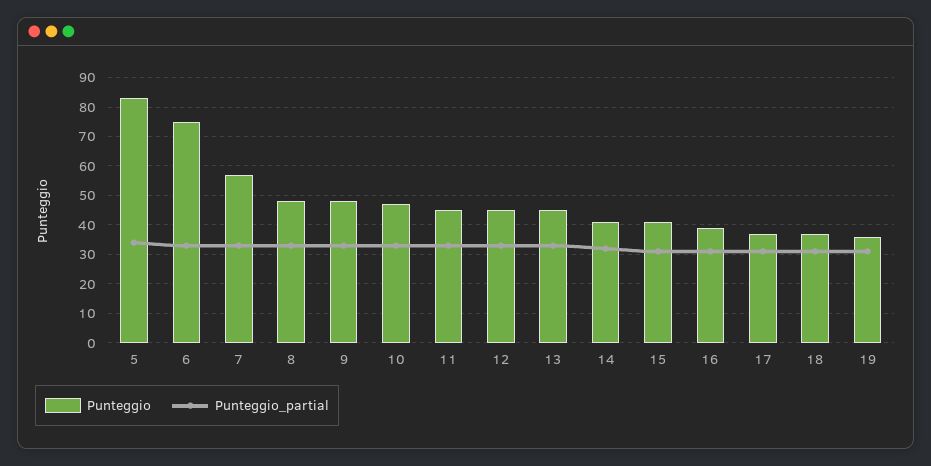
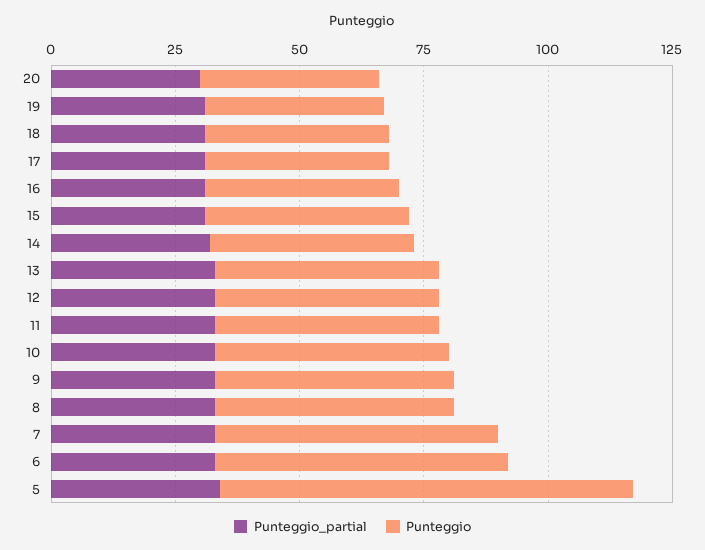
Punteggio, 6: 75 -> 60
Punteggio_partial, 20: none -> 30
Punteggio, 20: none -> 35

